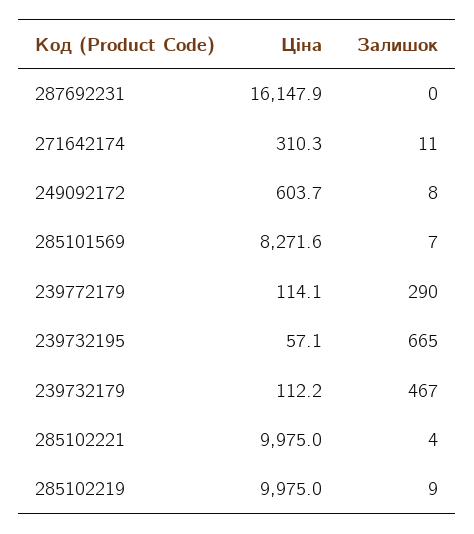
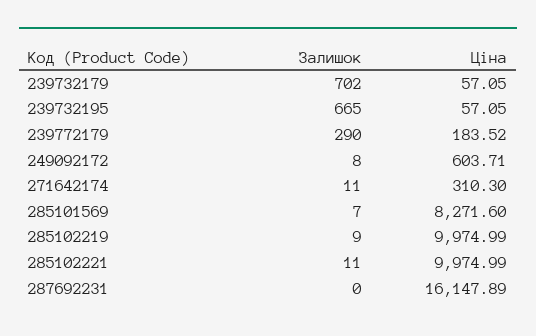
Ціна, 239772179: 114.1 -> 183.52
Ціна, 239732179: 112.2 -> 57.05
Залишок, 239732179: 467 -> 702
Залишок, 285102221: 4 -> 11

